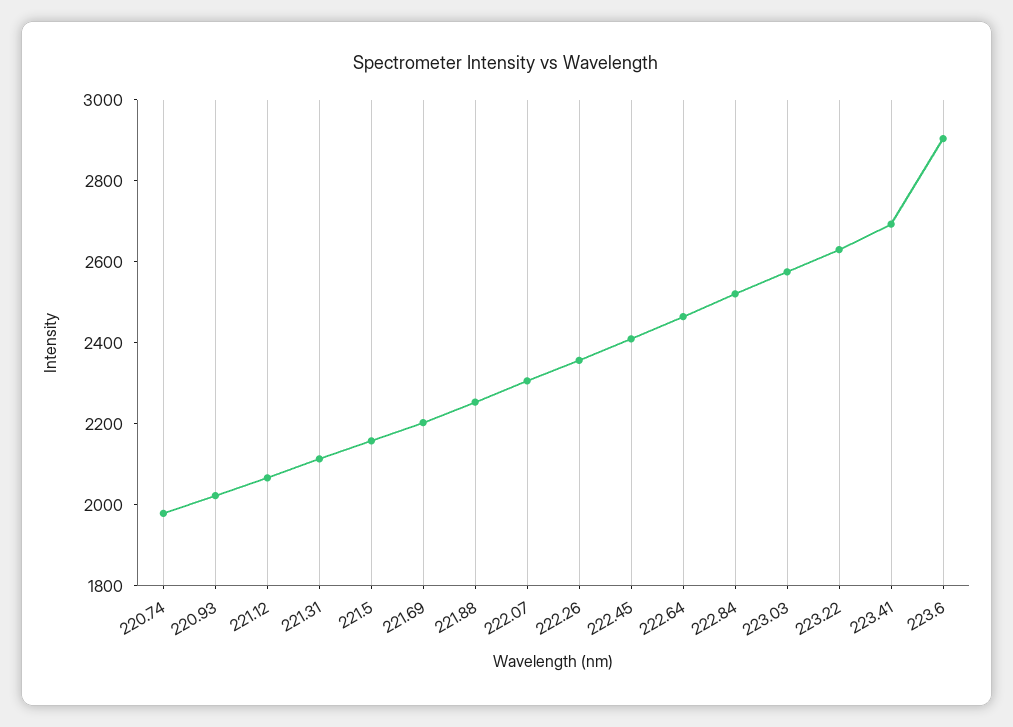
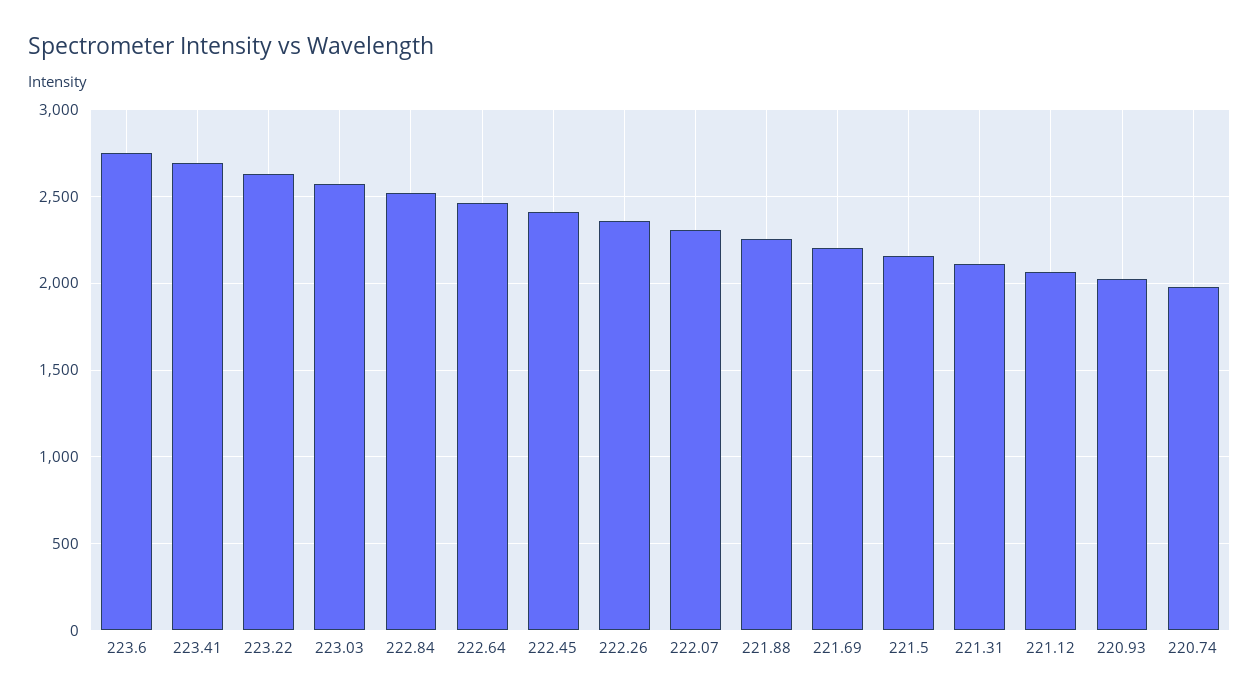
223.6: 2900 -> 2750

